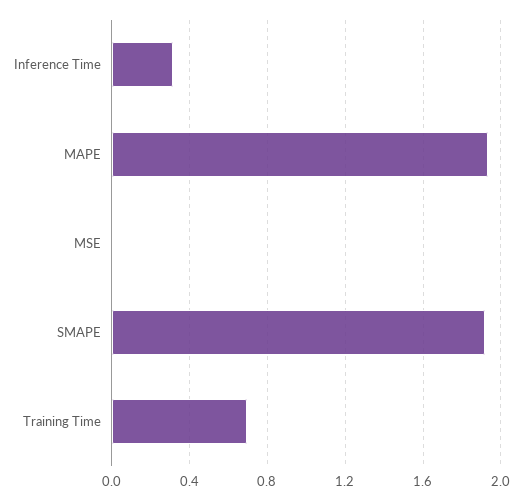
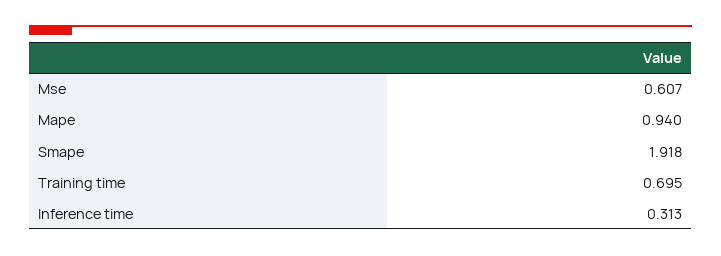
MAPE: 1.95 -> 0.94
MSE: 0 -> 0.607

